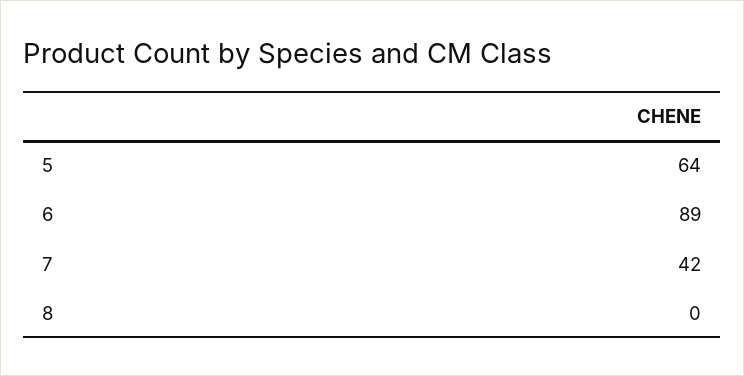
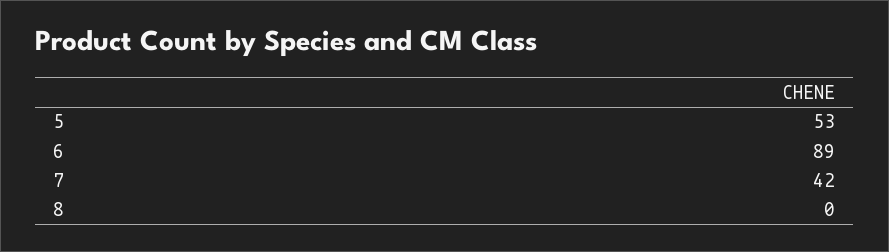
5: 64 -> 53

